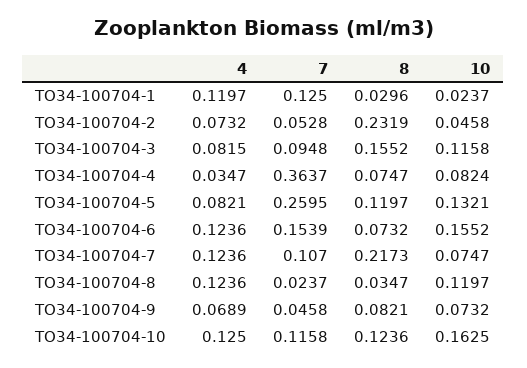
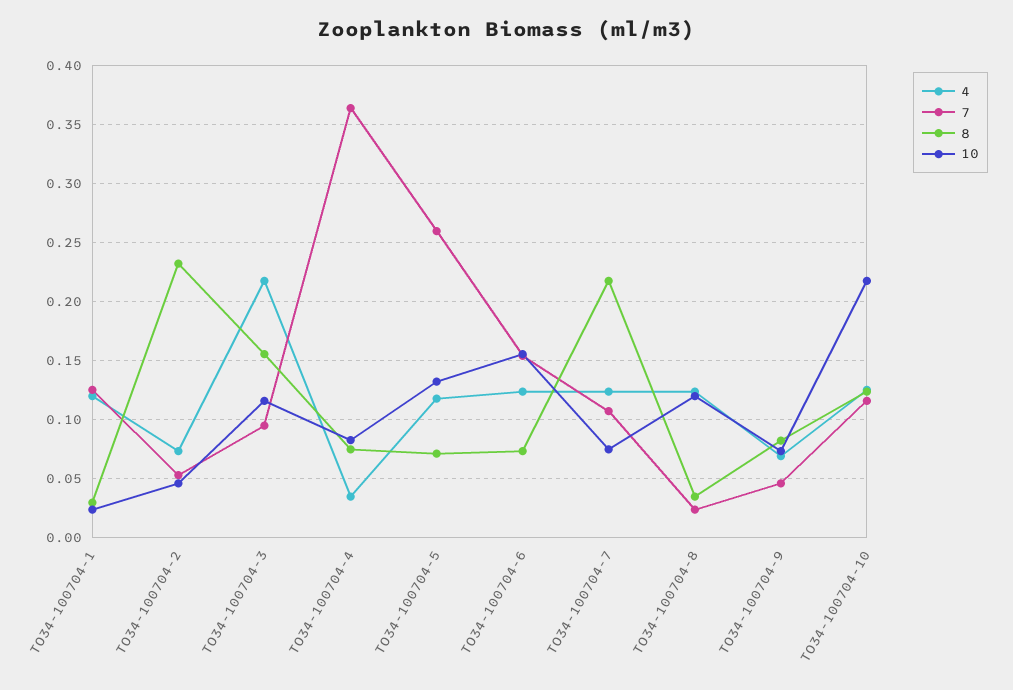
4, TO34-100704-3: 0.0815 -> 0.22
4, TO34-100704-5: 0.0821 -> 0.12
8, TO34-100704-5: 0.1197 -> 0.07
10, TO34-100704-10: 0.1625 -> 0.22

